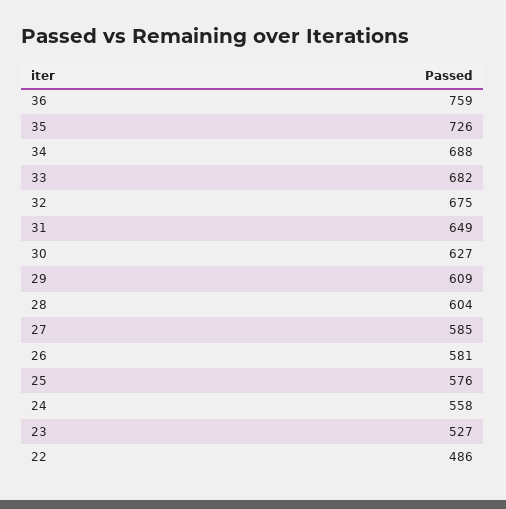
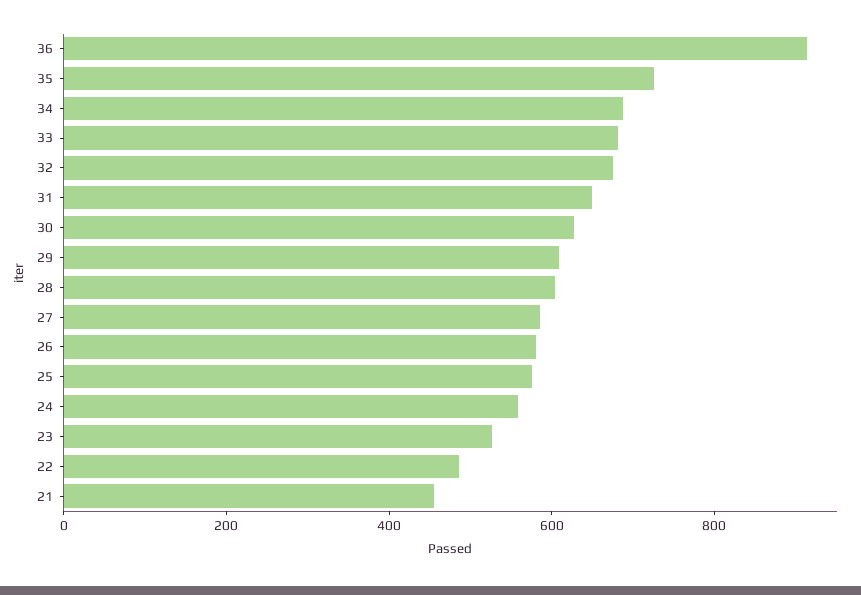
36: 759 -> 900
21: none -> 450

